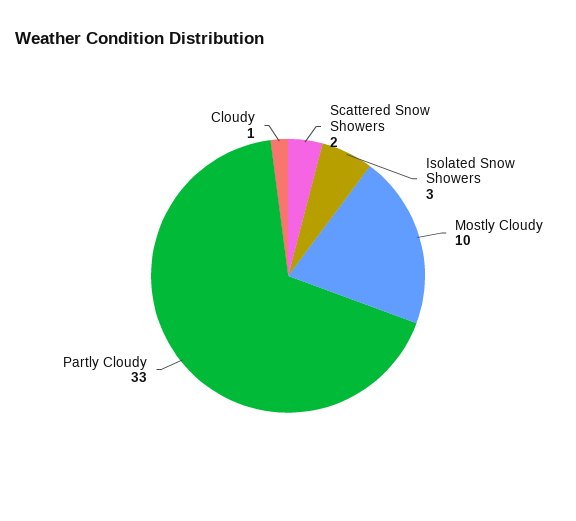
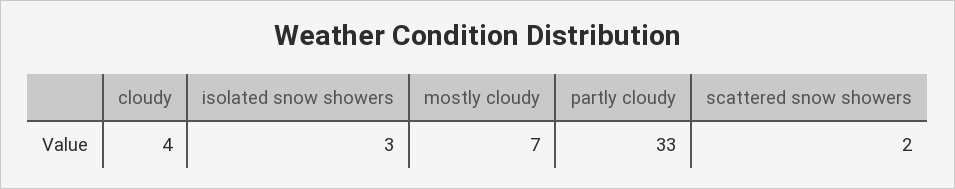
Mostly Cloudy: 10 -> 7
Cloudy: 1 -> 4

